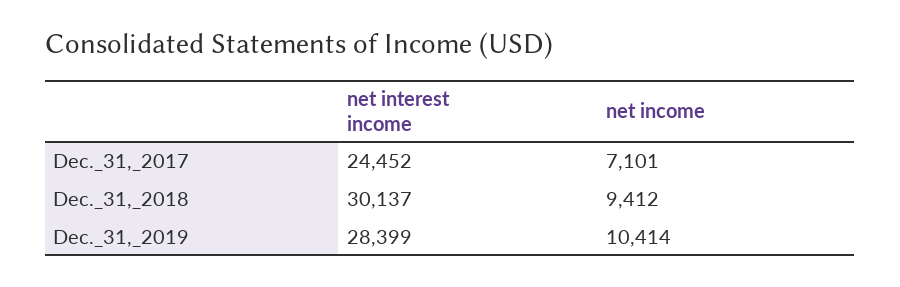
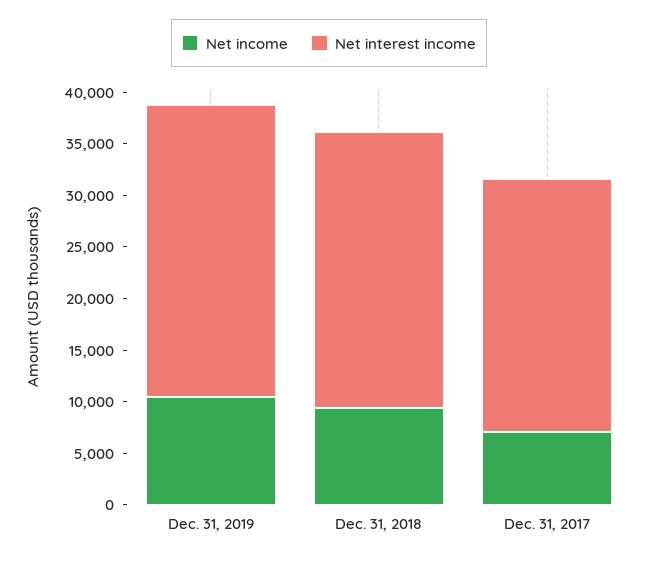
net interest income, Dec._31,_2018: 30137 -> 27000

